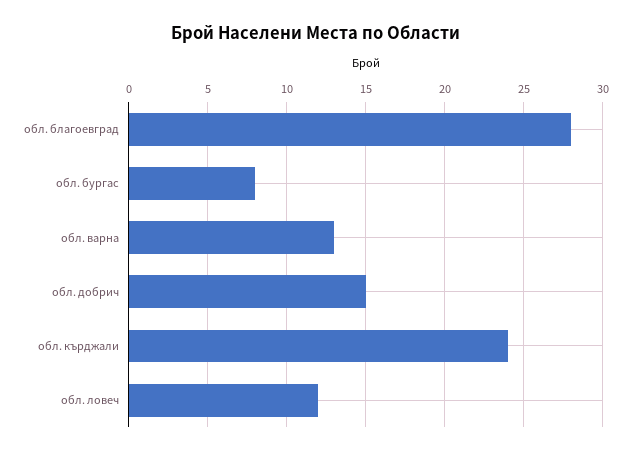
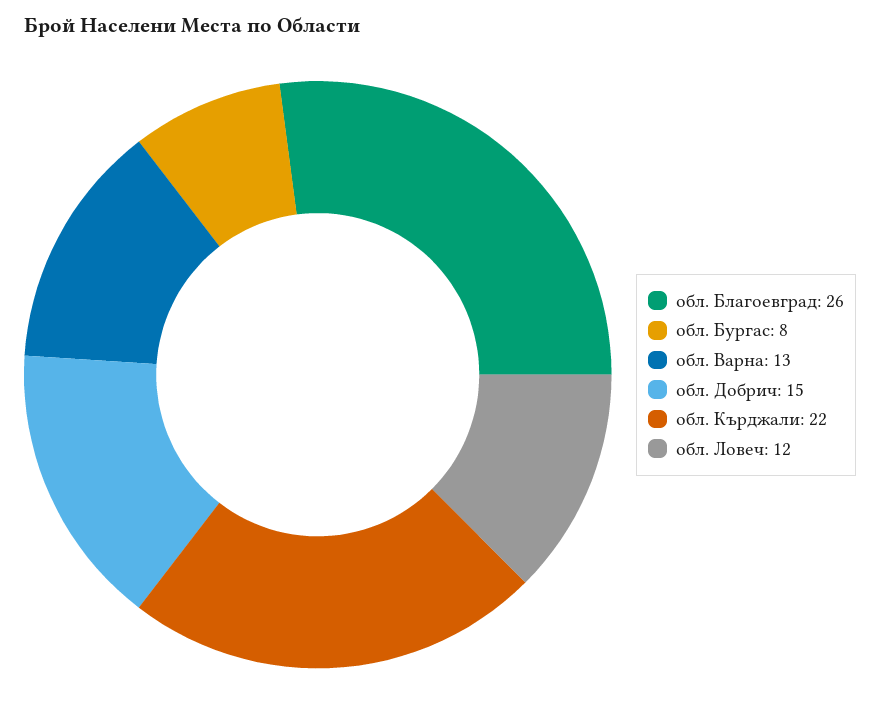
обл. благоевград: 28 -> 26
обл. кърджали: 24 -> 22

